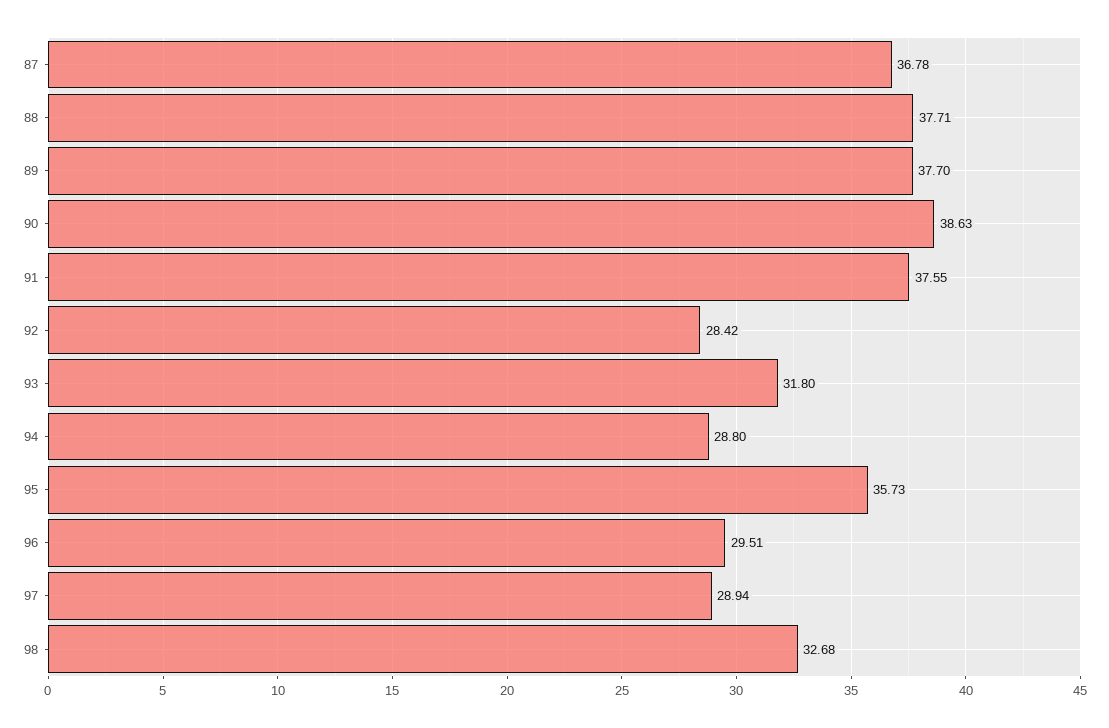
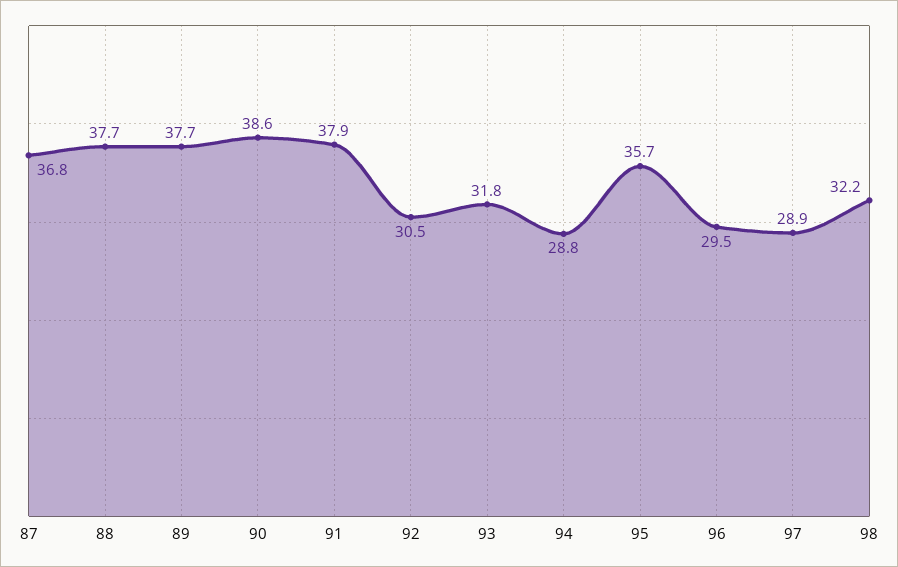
91: 37.55 -> 37.9
92: 28.42 -> 30.5
98: 32.68 -> 32.2

